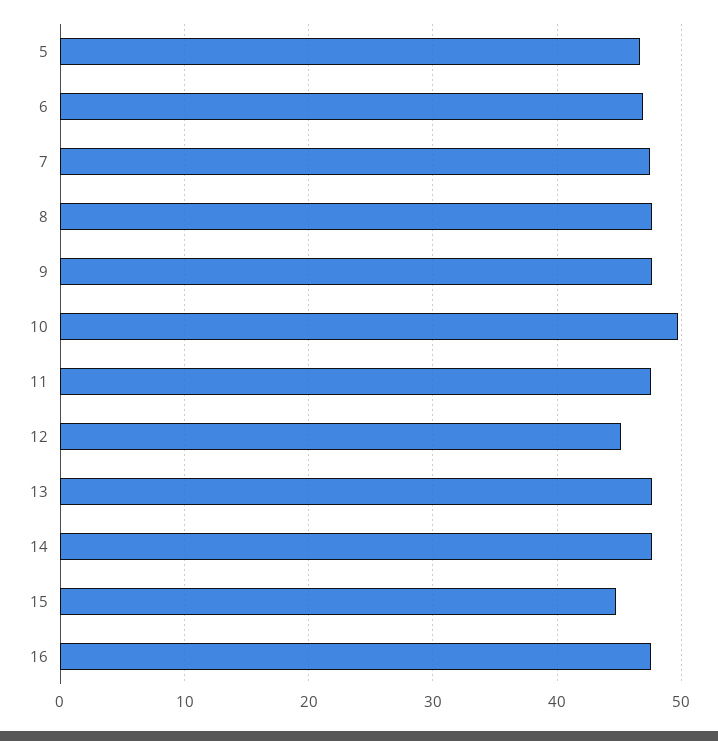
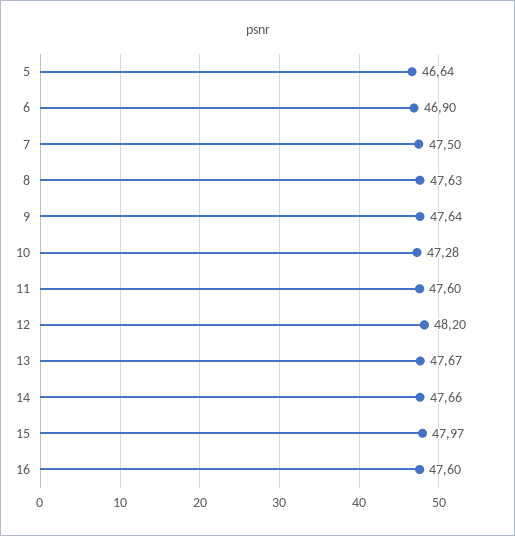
10: 50 -> 47.28
12: 45 -> 48.2
15: 45 -> 47.97

